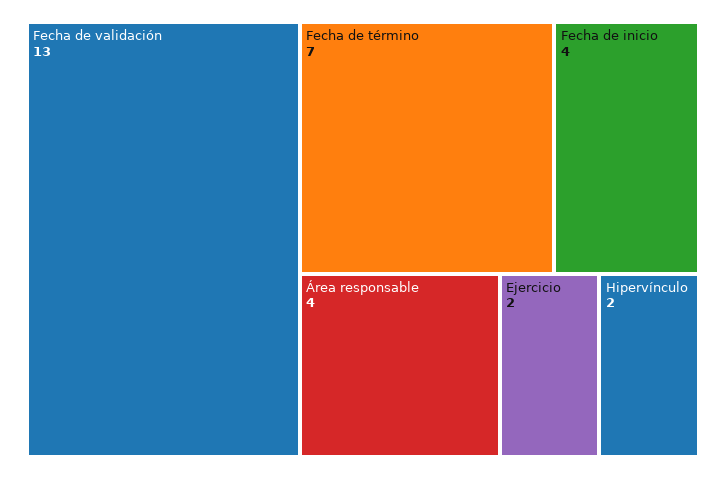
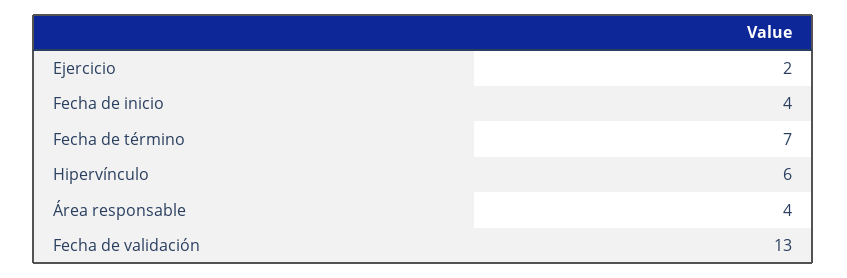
Hipervínculo: 2 -> 6

